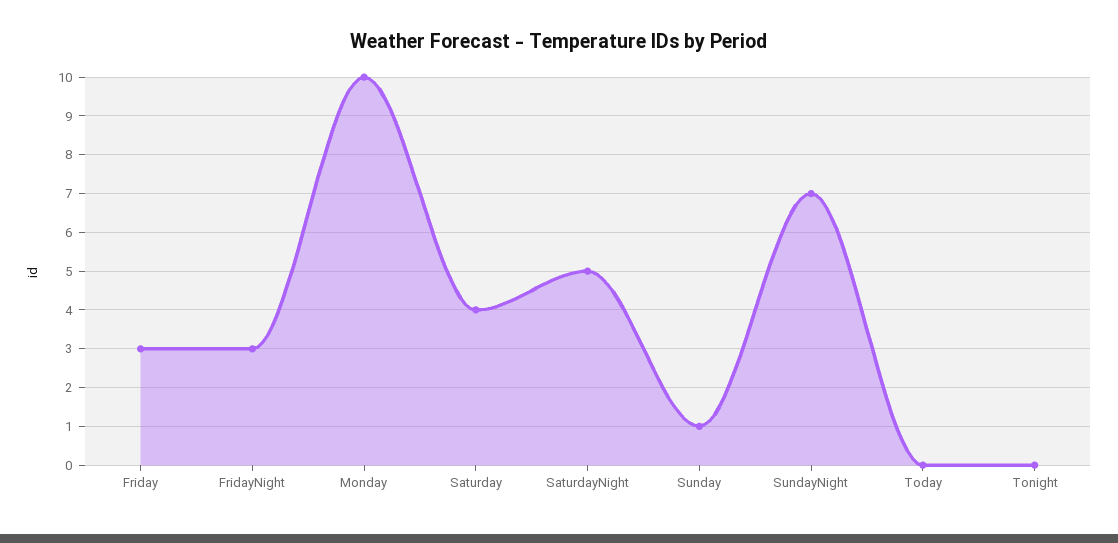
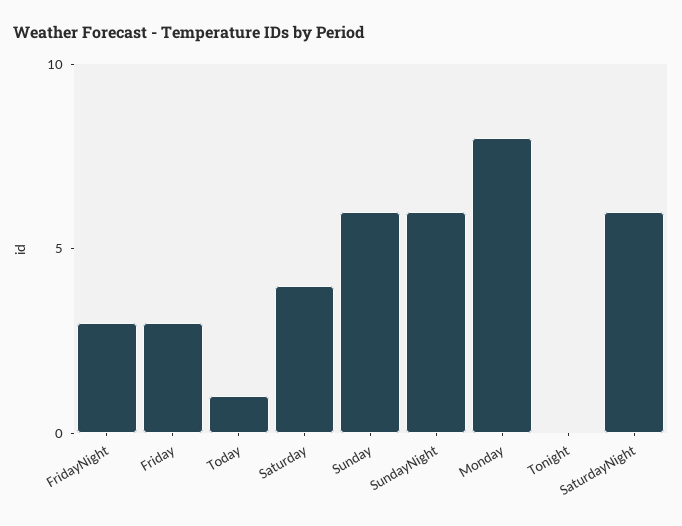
Monday: 10 -> 8
SaturdayNight: 5 -> 6
Sunday: 1 -> 6
SundayNight: 7 -> 6
Today: 0 -> 1

